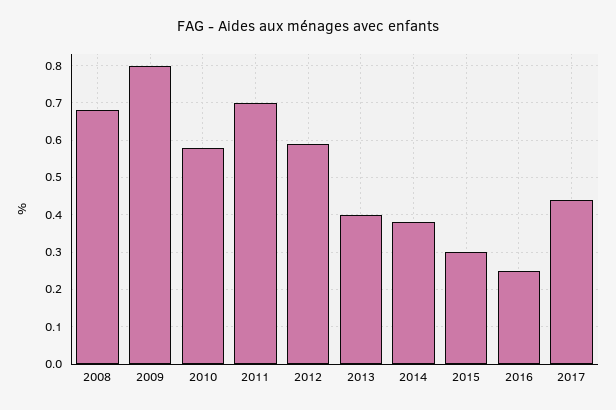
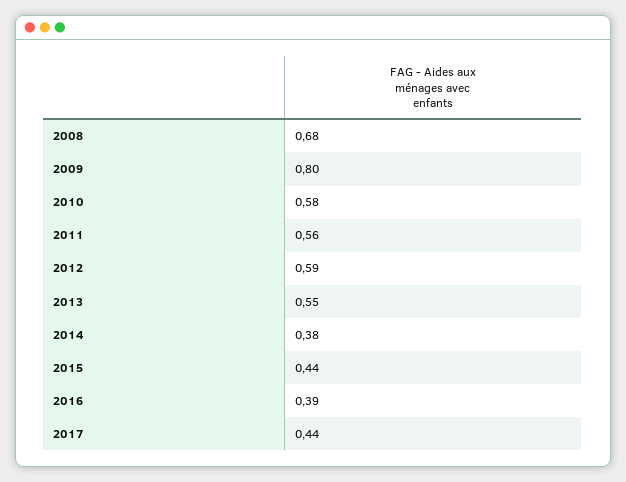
2011: 0.7 -> 0.56
2013: 0.4 -> 0.55
2015: 0.3 -> 0.44
2016: 0.25 -> 0.39

